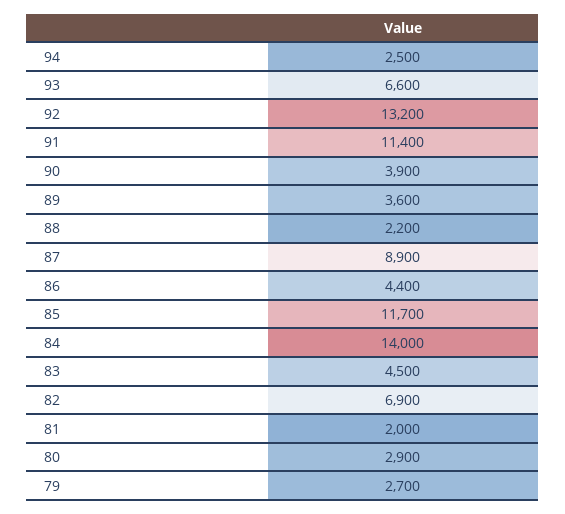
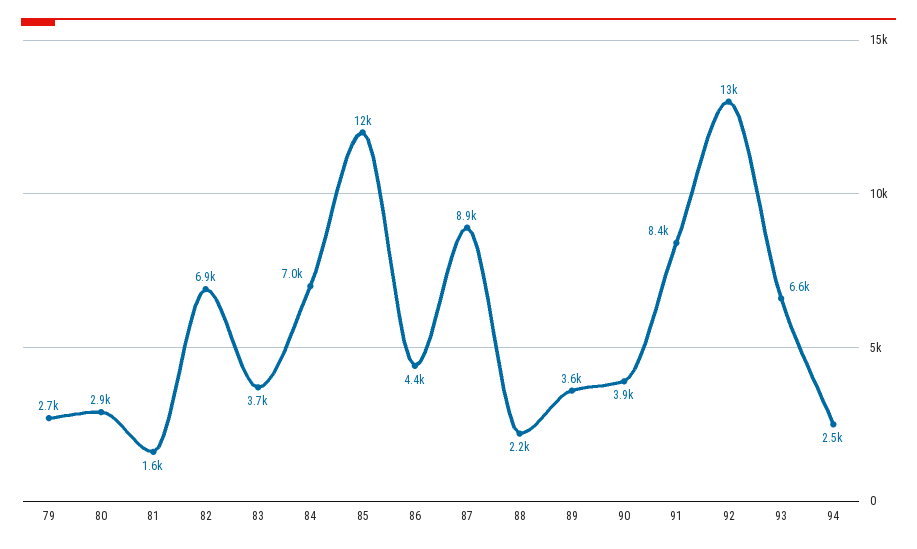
91: 11400 -> 8400
84: 14000 -> 7000
83: 4500 -> 3700
81: 2000 -> 1600

